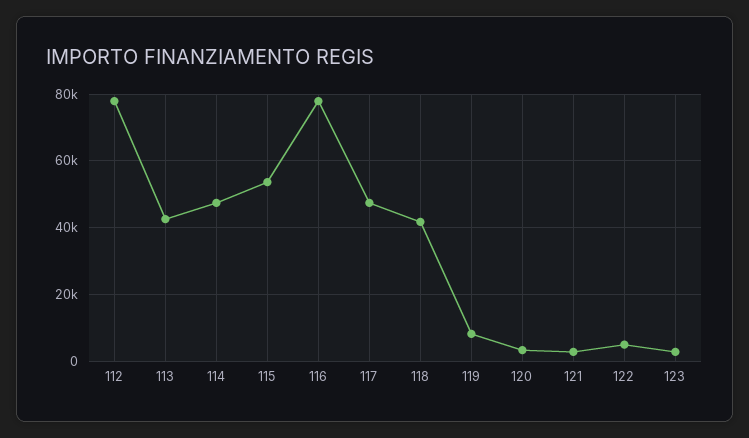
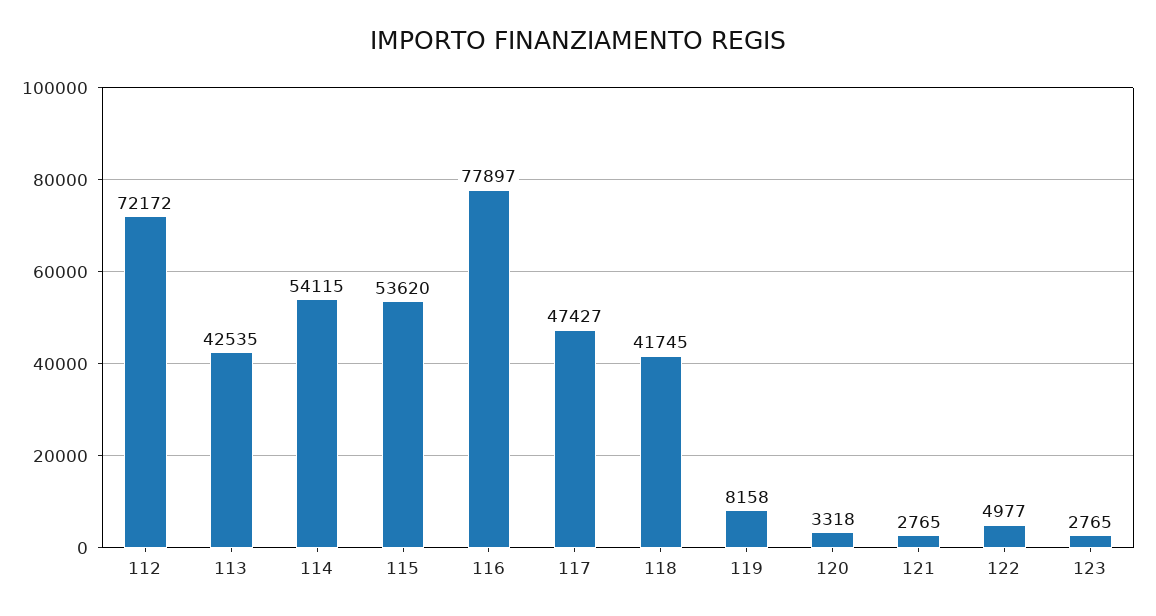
112: 78000 -> 72172
114: 48000 -> 54115

